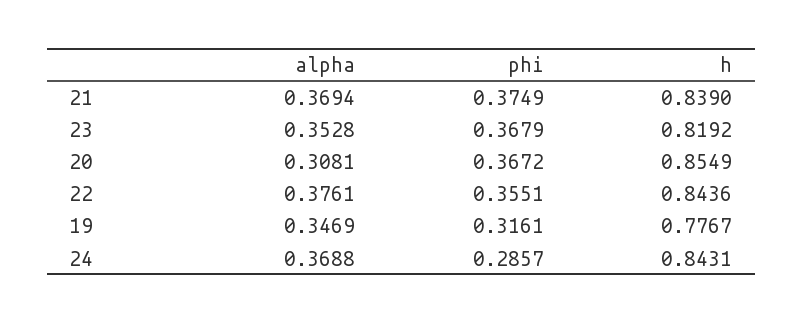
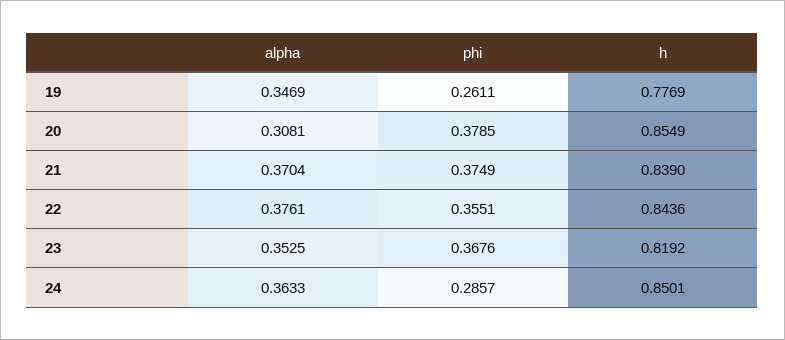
alpha, 21: 0.3694 -> 0.3704
alpha, 23: 0.3528 -> 0.3525
phi, 23: 0.3679 -> 0.3676
phi, 20: 0.3672 -> 0.3785
phi, 19: 0.3161 -> 0.2611
h, 19: 0.7767 -> 0.7769
alpha, 24: 0.3688 -> 0.3633
h, 24: 0.8431 -> 0.8501

